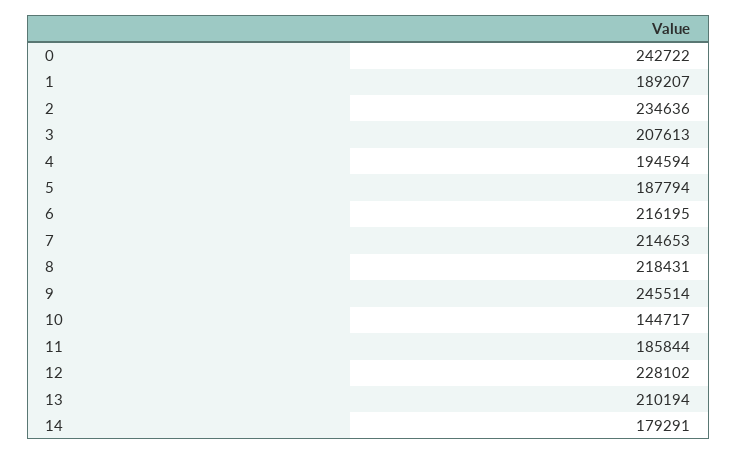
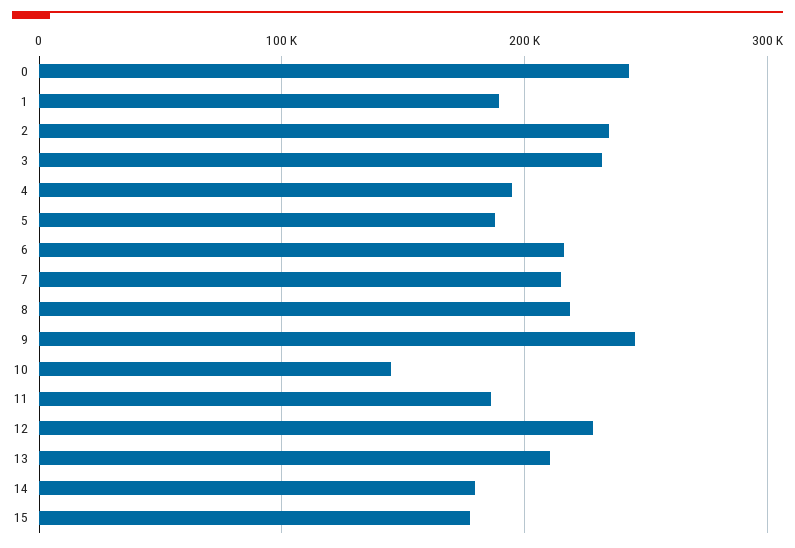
3: 207613 -> 230000
15: none -> 180000

